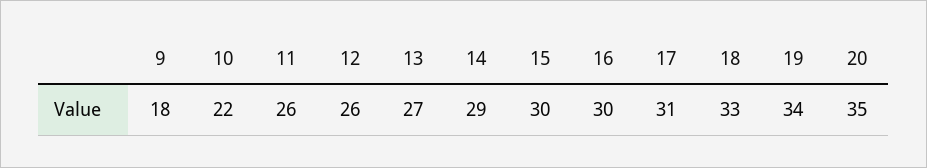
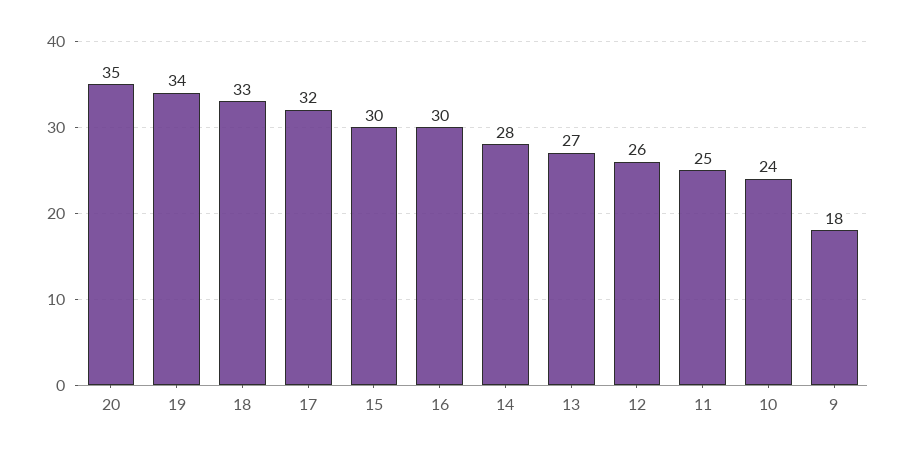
10: 22 -> 24
11: 26 -> 25
14: 29 -> 28
17: 31 -> 32

